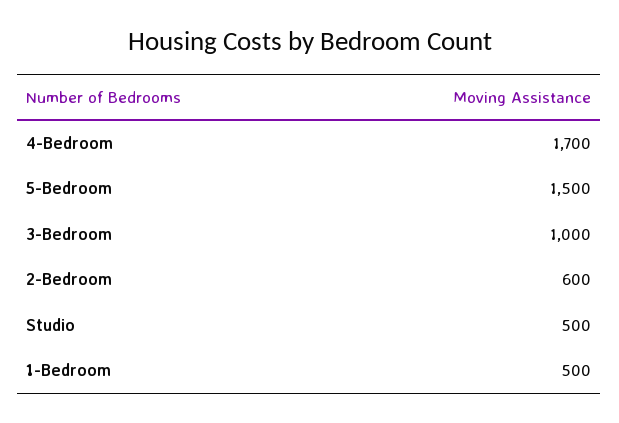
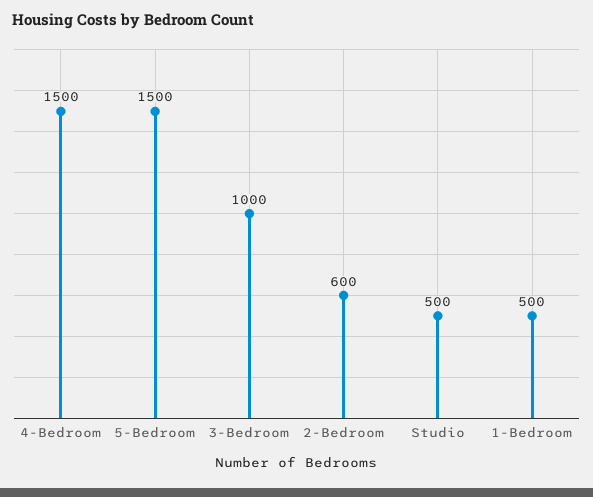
4-Bedroom: 1700 -> 1500

